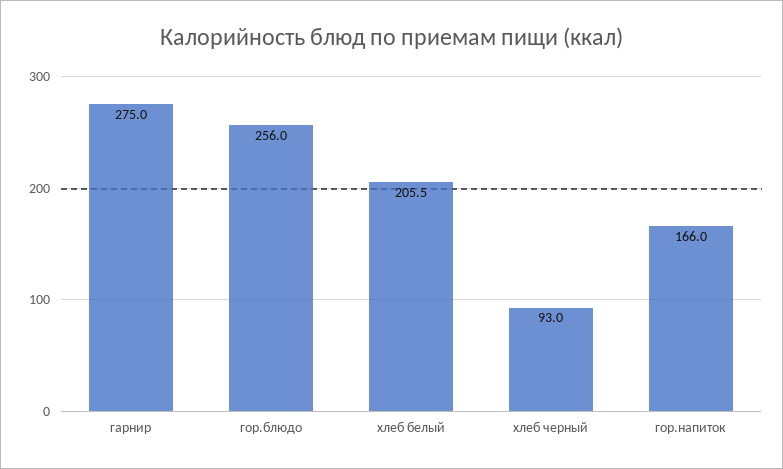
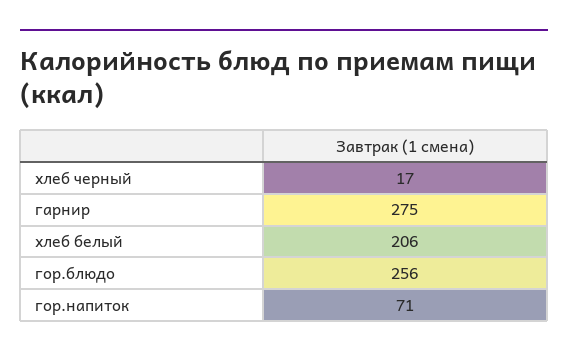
хлеб черный: 93 -> 17
гор.напиток: 166 -> 71

